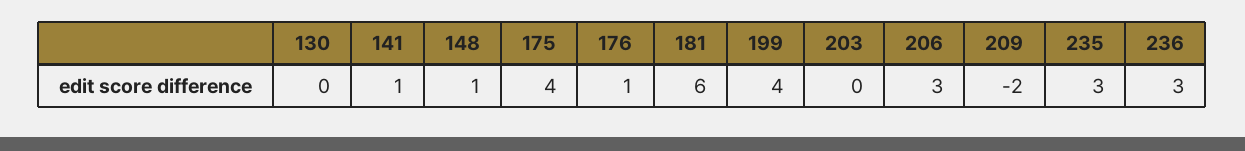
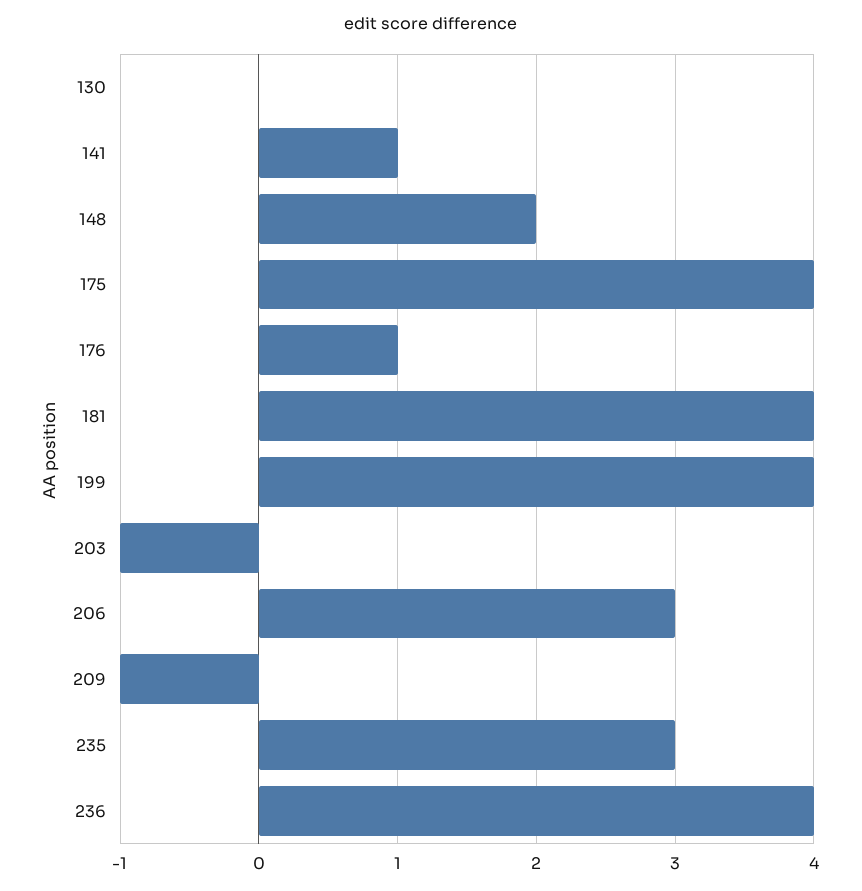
148: 1 -> 2
181: 6 -> 4
203: 0 -> -1
209: -2 -> -1
236: 3 -> 4

